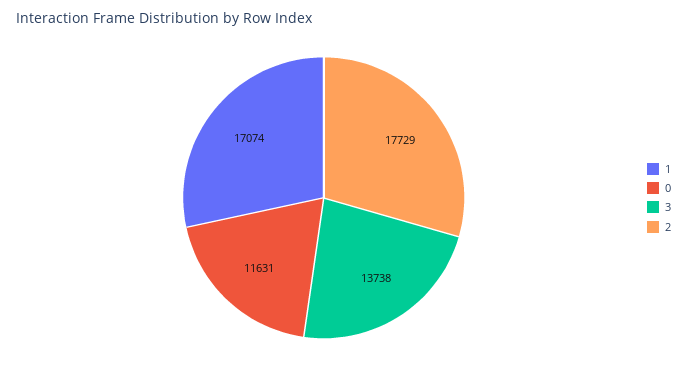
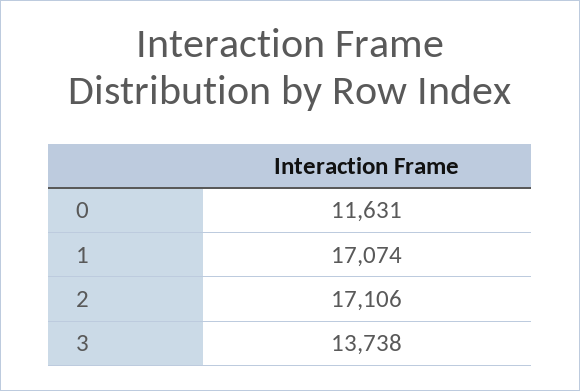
2: 17729 -> 17106

